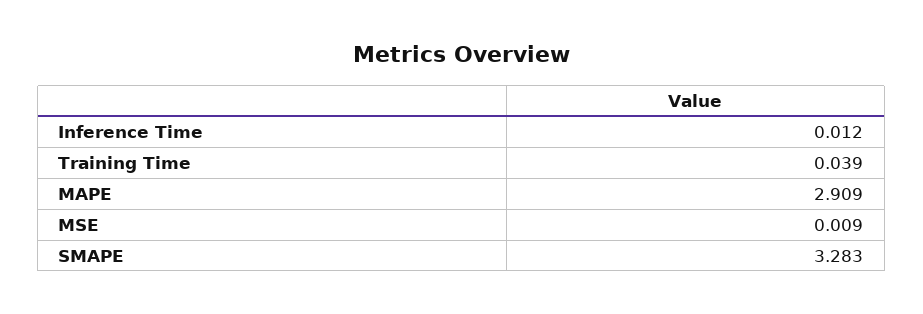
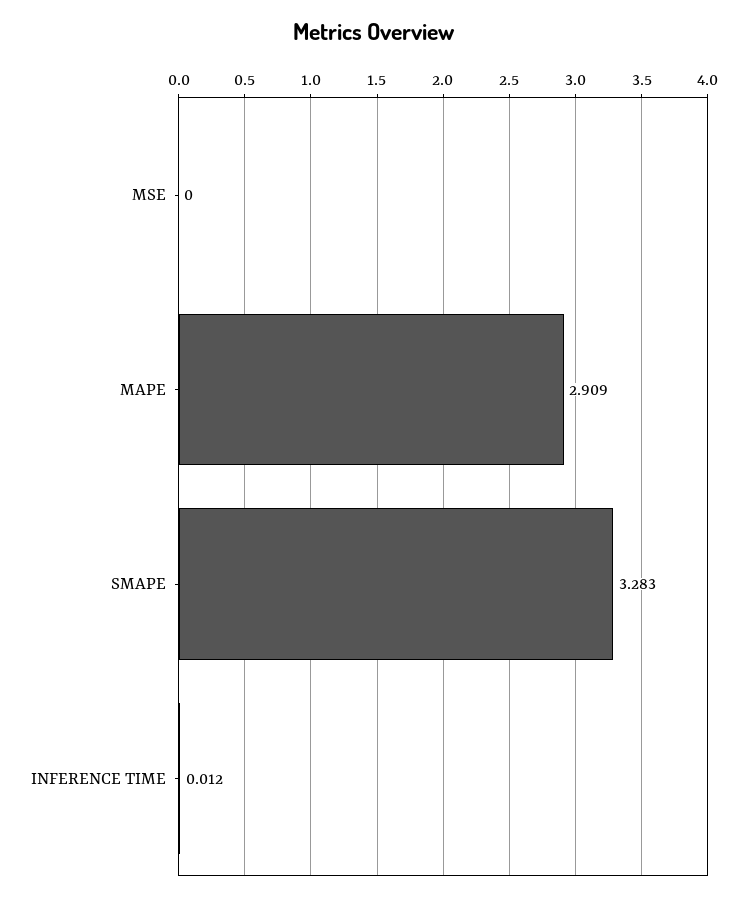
Training Time: 0.039 -> none
MSE: 0.009 -> 0

